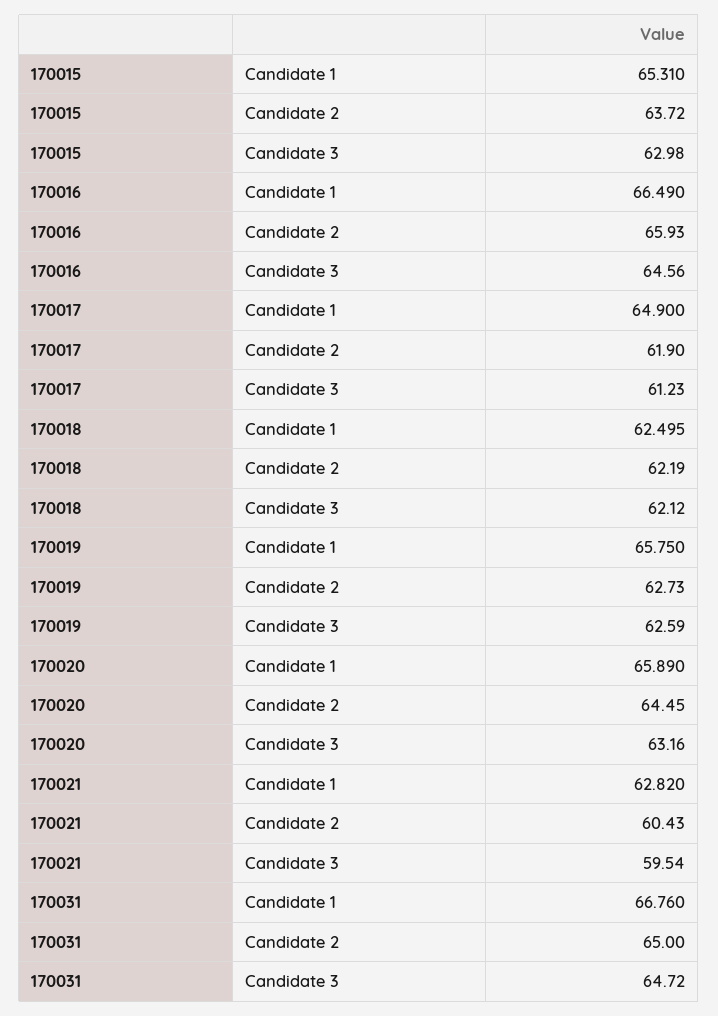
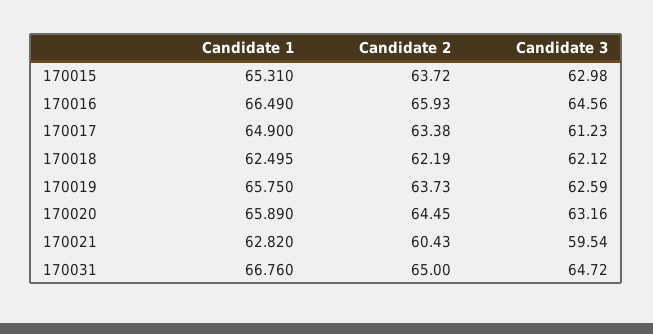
170017, Candidate 2: 61.9 -> 63.38
170019, Candidate 2: 62.73 -> 63.73

